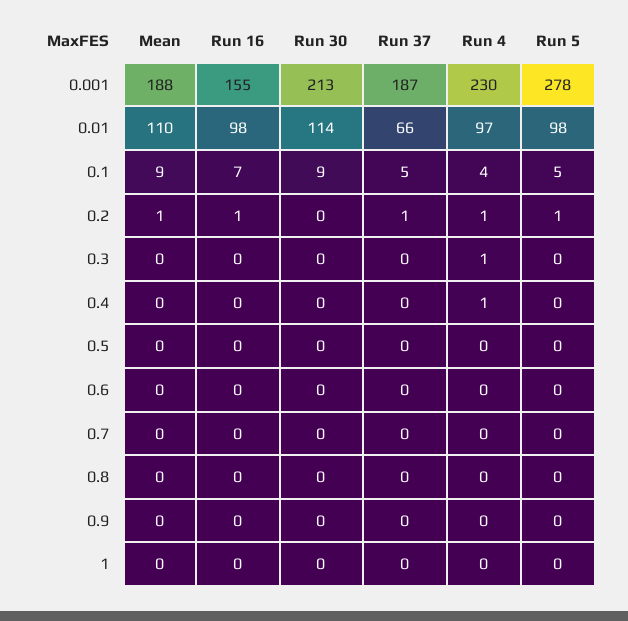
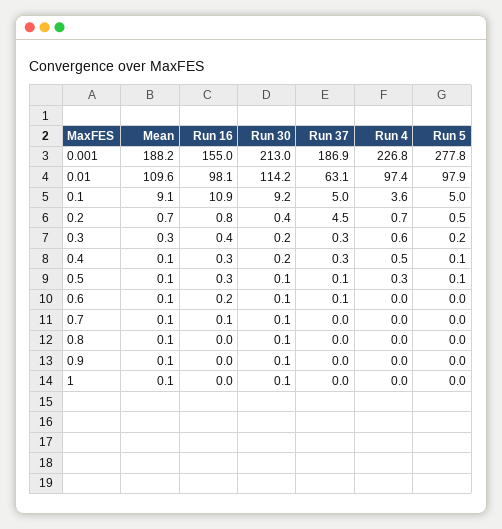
Run 4, 0.001: 230 -> 226.8
Run 37, 0.01: 66 -> 63.1
Run 16, 0.1: 7 -> 10.9
Run 37, 0.2: 1 -> 4.5

